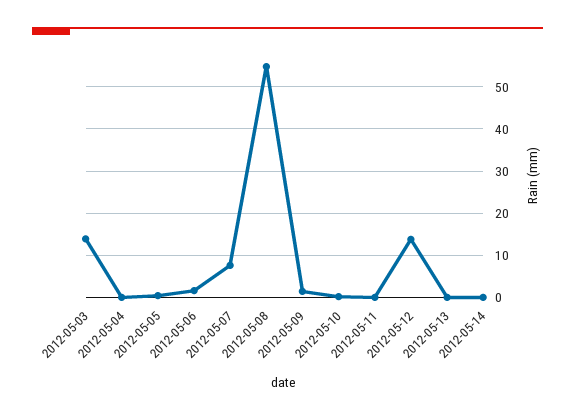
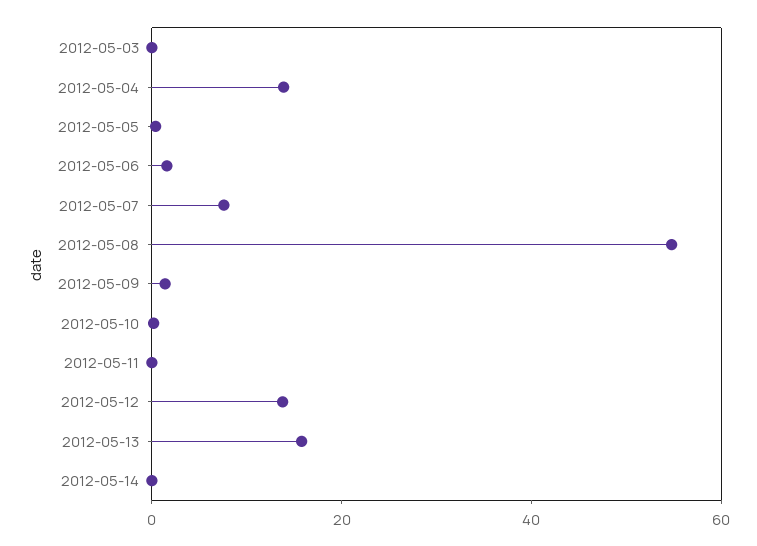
2012-05-03: 14 -> 0
2012-05-04: 0 -> 15
2012-05-13: 0 -> 15

